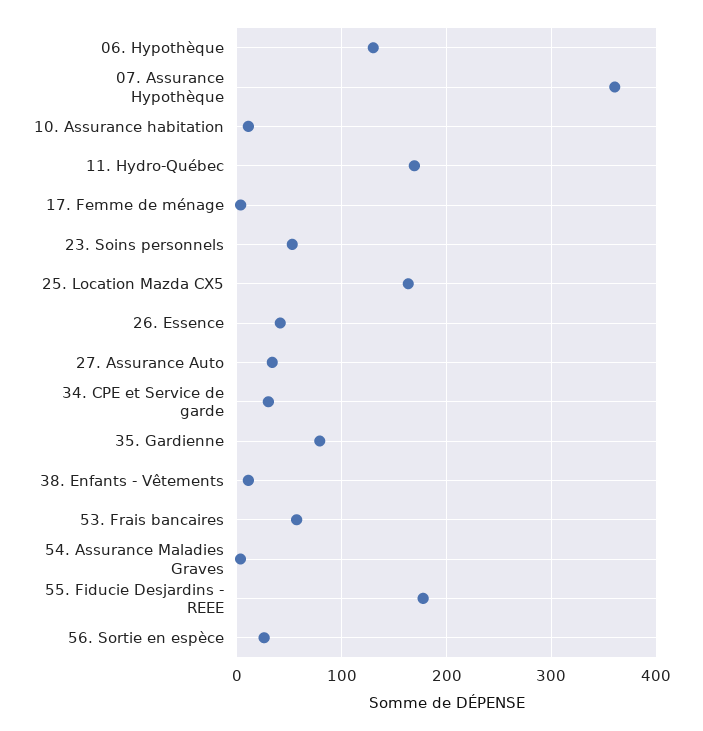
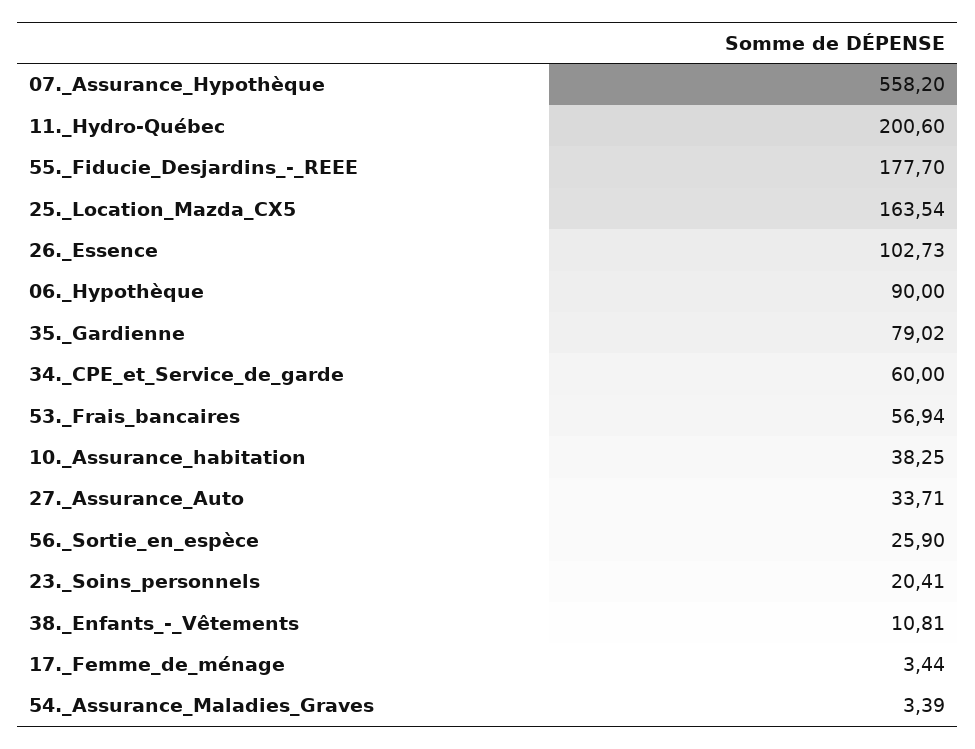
06. Hypothèque: 130 -> 90
07. Assurance Hypothèque: 360 -> 558.2
10. Assurance habitation: 10 -> 38.25
11. Hydro-Québec: 170 -> 200.6
23. Soins personnels: 50 -> 20.41
26. Essence: 40 -> 102.73
34. CPE et Service de garde: 30 -> 60

